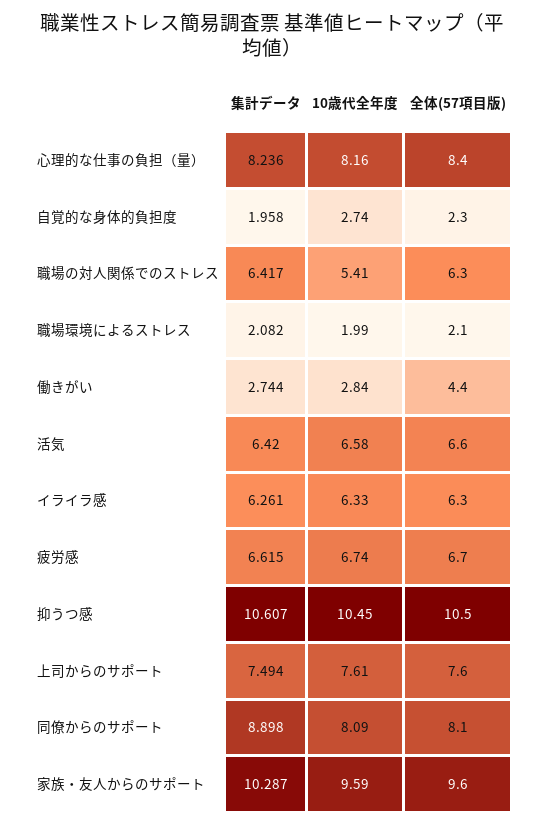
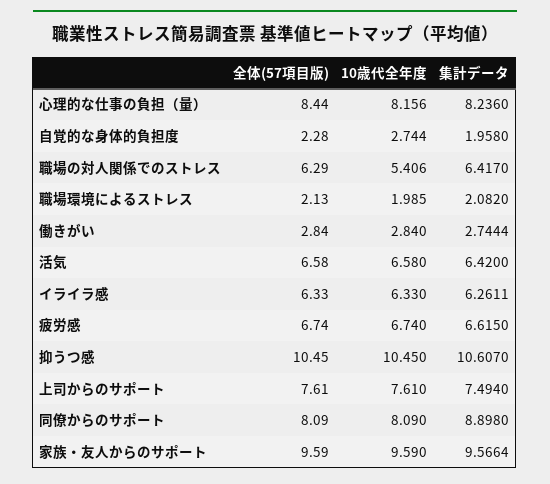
全体(57項目版), 働きがい: 4.4 -> 2.84
集計データ, 家族・友人からのサポート: 10.287 -> 9.5664

